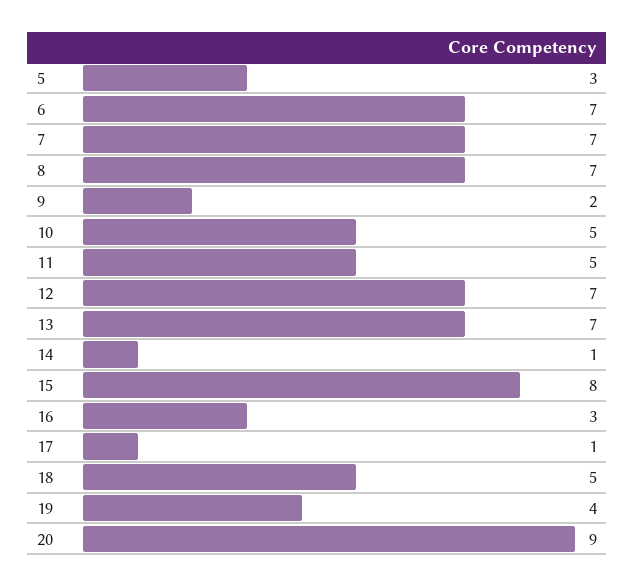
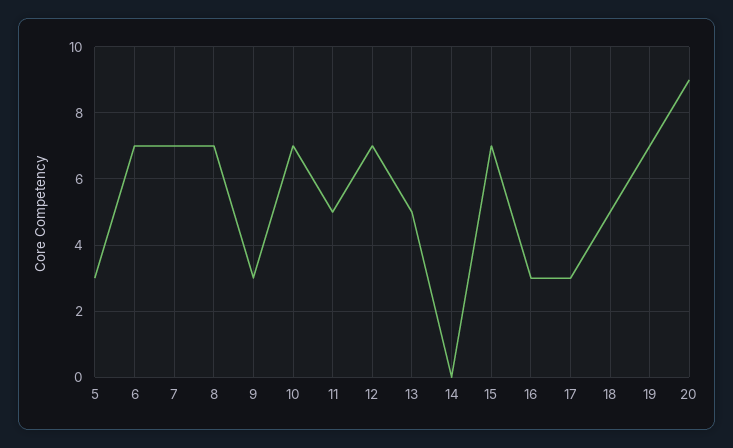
9: 2 -> 3
10: 5 -> 7
13: 7 -> 5
14: 1 -> 0
15: 8 -> 7
17: 1 -> 3
19: 4 -> 7

